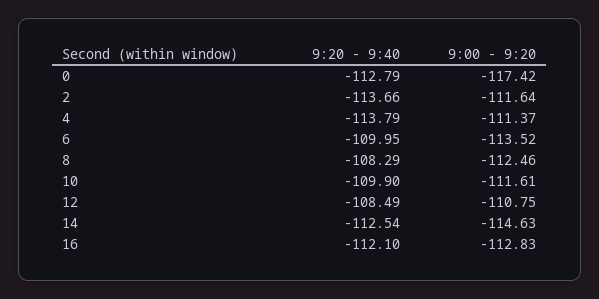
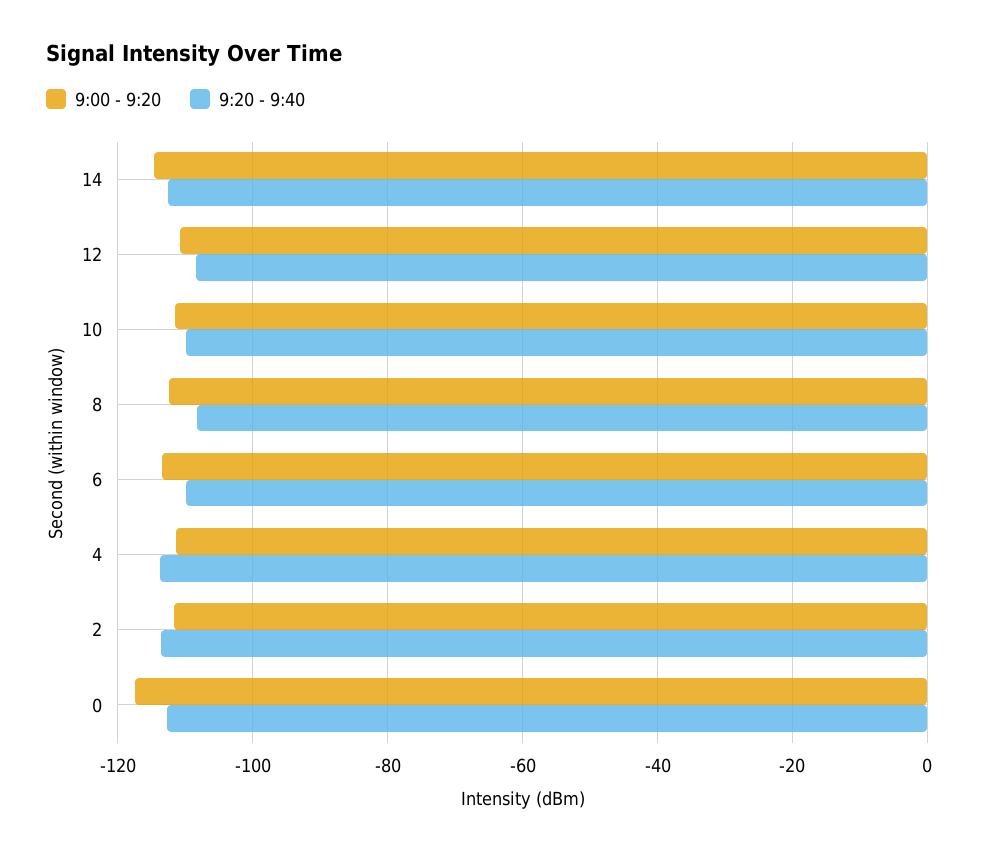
9:20 - 9:40, 16: -112.1 -> none
9:00 - 9:20, 16: -112.83 -> none

